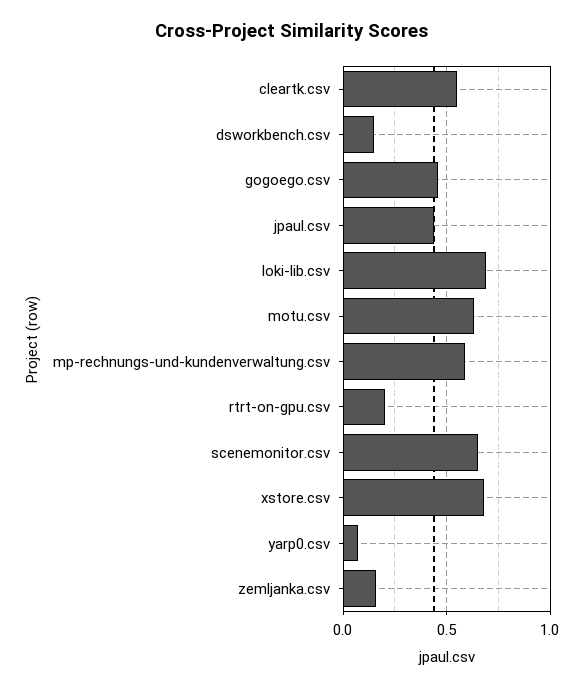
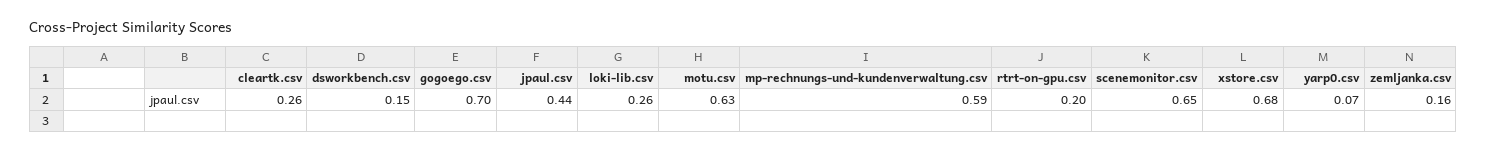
cleartk.csv: 0.55 -> 0.26
gogoego.csv: 0.45 -> 0.7
loki-lib.csv: 0.7 -> 0.26

